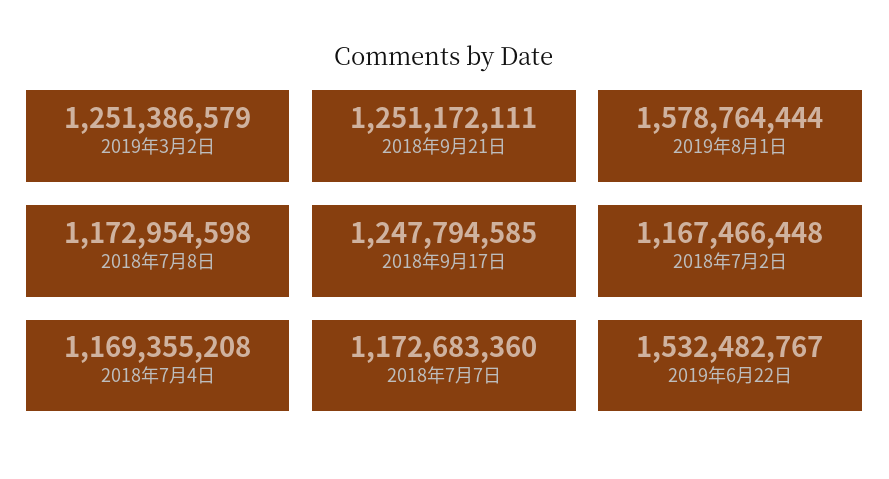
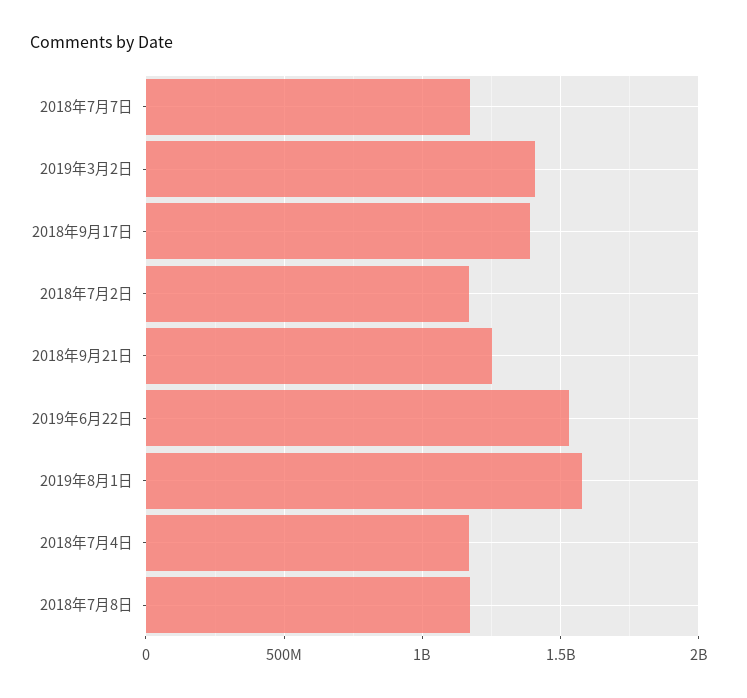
2019年3月2日: 1251386579 -> 1400000000
2018年9月17日: 1247794585 -> 1400000000

